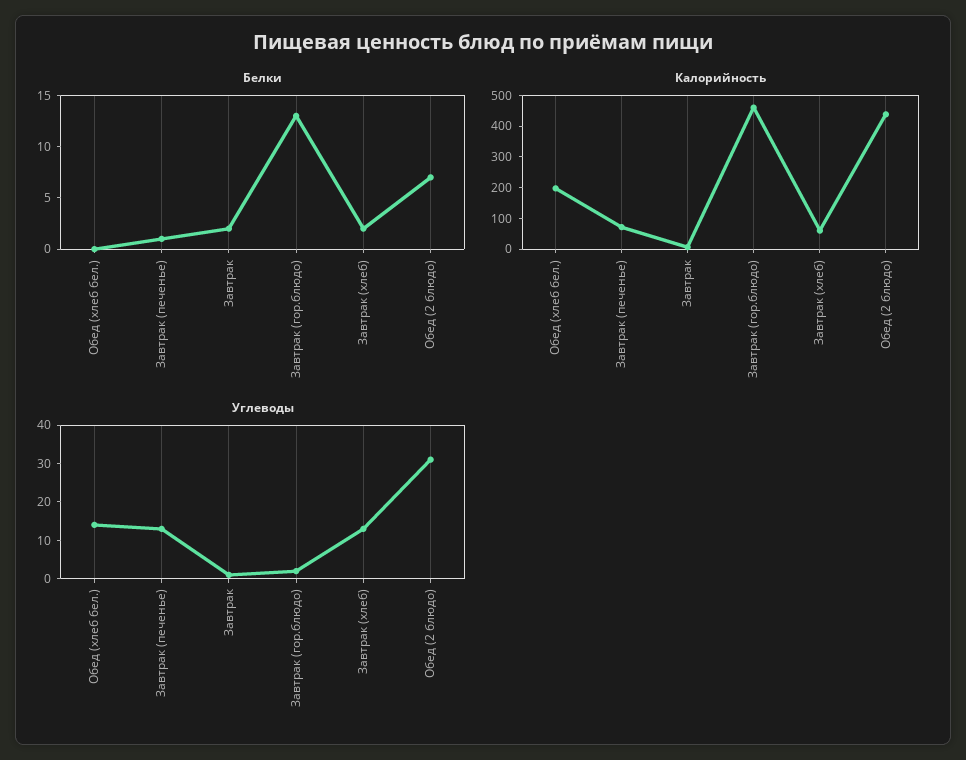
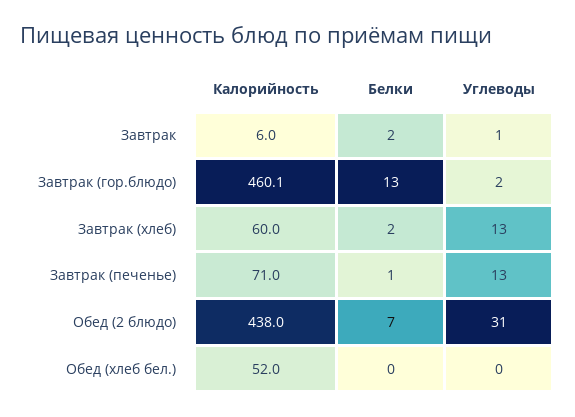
Калорийность, Обед (хлеб бел.): 200 -> 52
Углеводы, Обед (хлеб бел.): 15 -> 0

